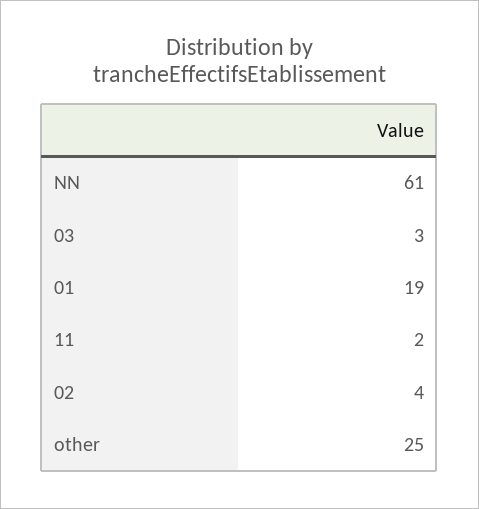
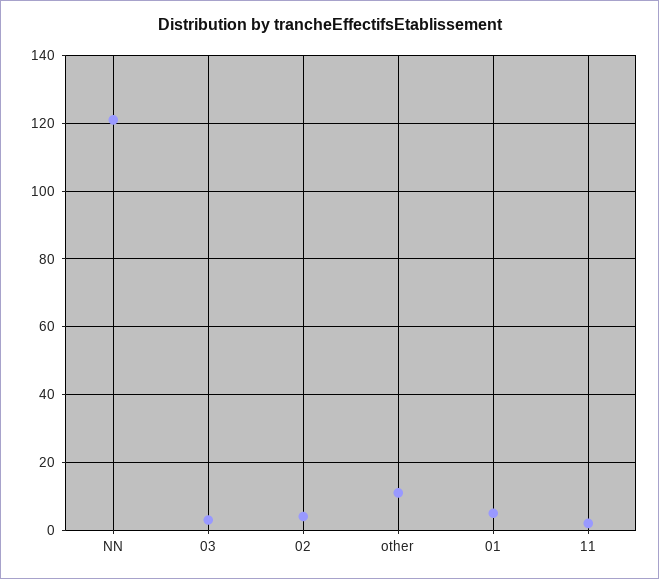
NN: 61 -> 120
01: 19 -> 5
other: 25 -> 10

